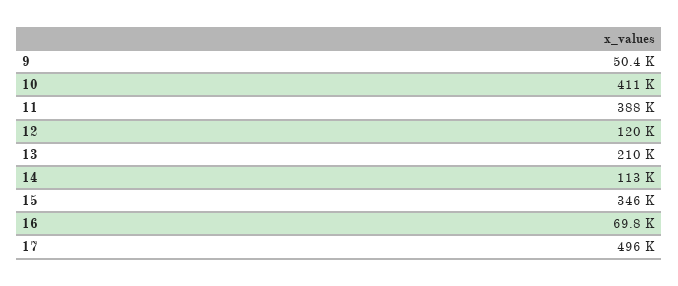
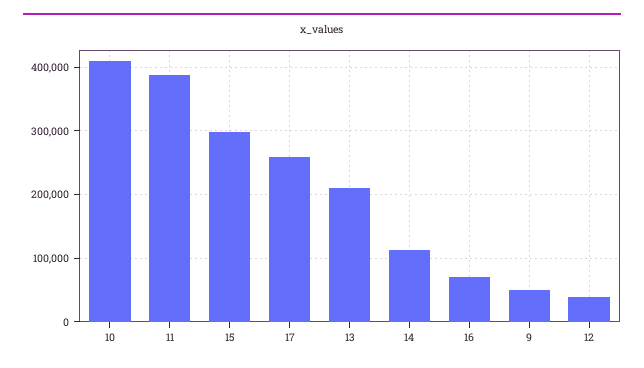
12: 120000 -> 40000
15: 346000 -> 300000
17: 496000 -> 260000

